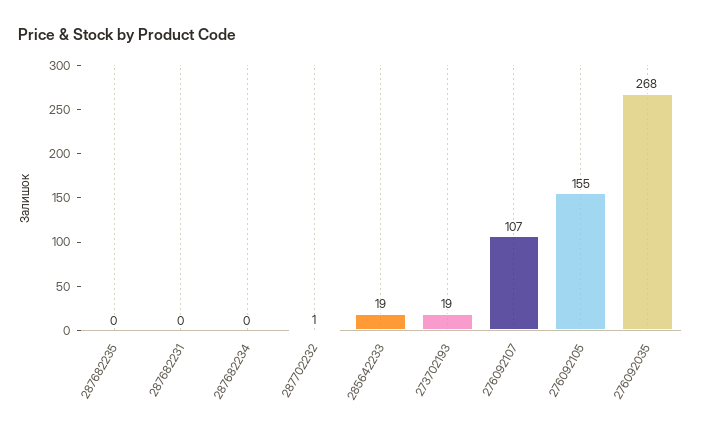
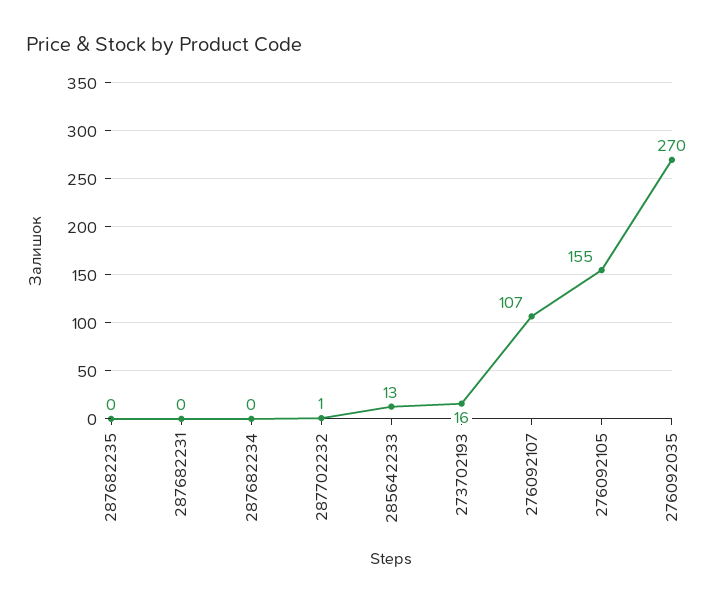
285642233: 19 -> 13
273702193: 19 -> 16
276092035: 268 -> 270

